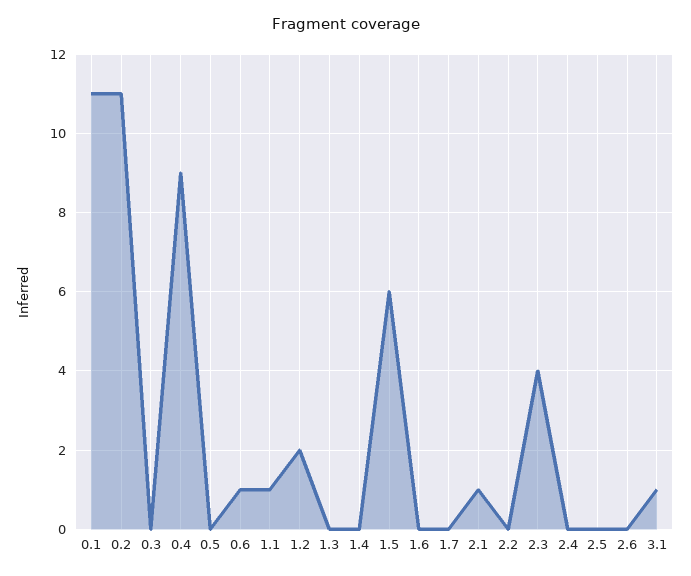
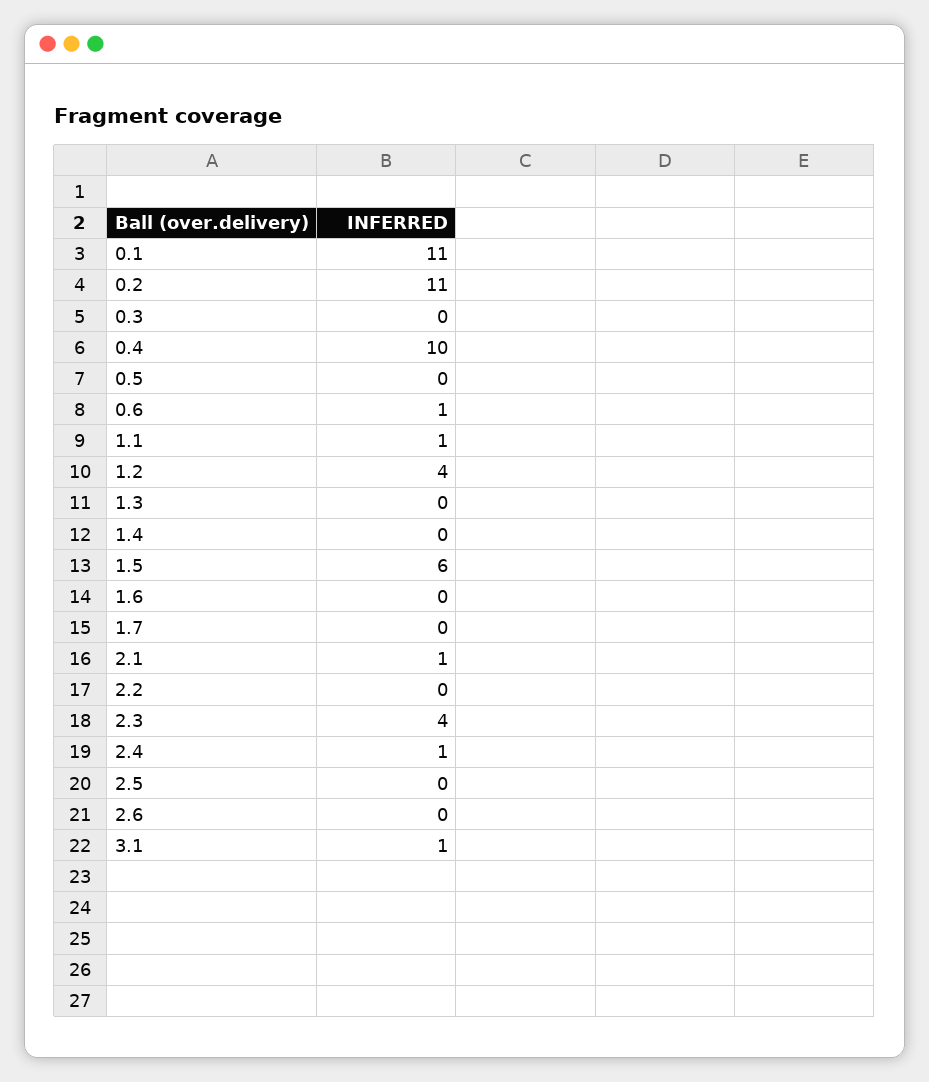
0.4: 9 -> 10
1.2: 2 -> 4
2.4: 0 -> 1

